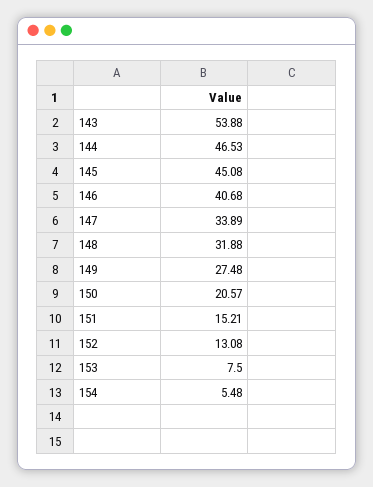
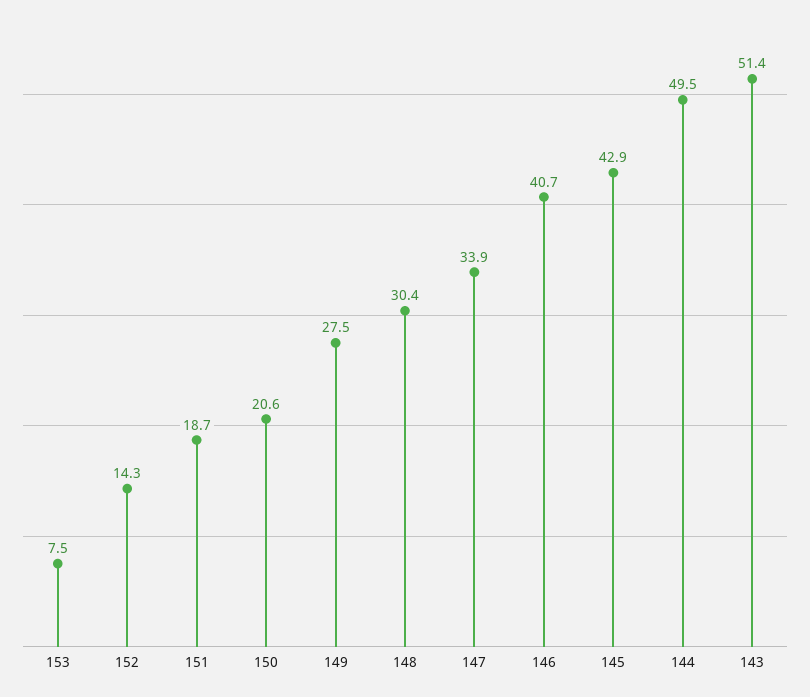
143: 53.88 -> 51.4
144: 46.53 -> 49.5
145: 45.08 -> 42.9
148: 31.88 -> 30.4
151: 15.21 -> 18.7
152: 13.08 -> 14.3
154: 5.48 -> none

